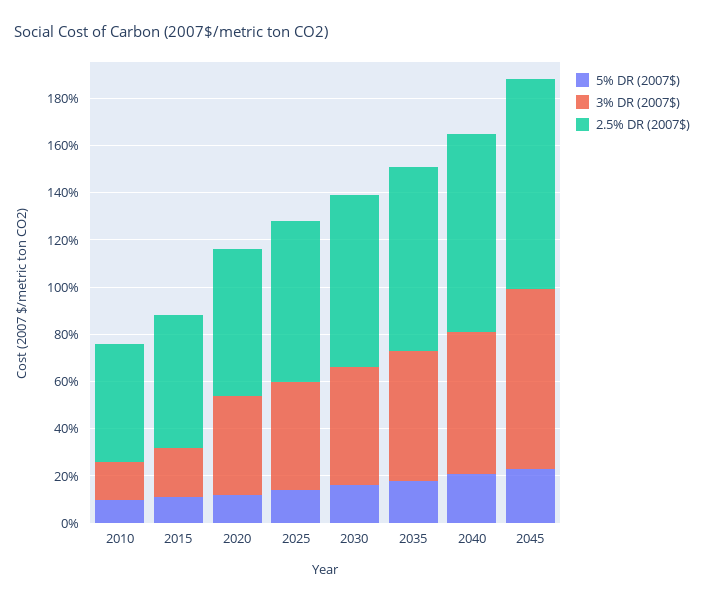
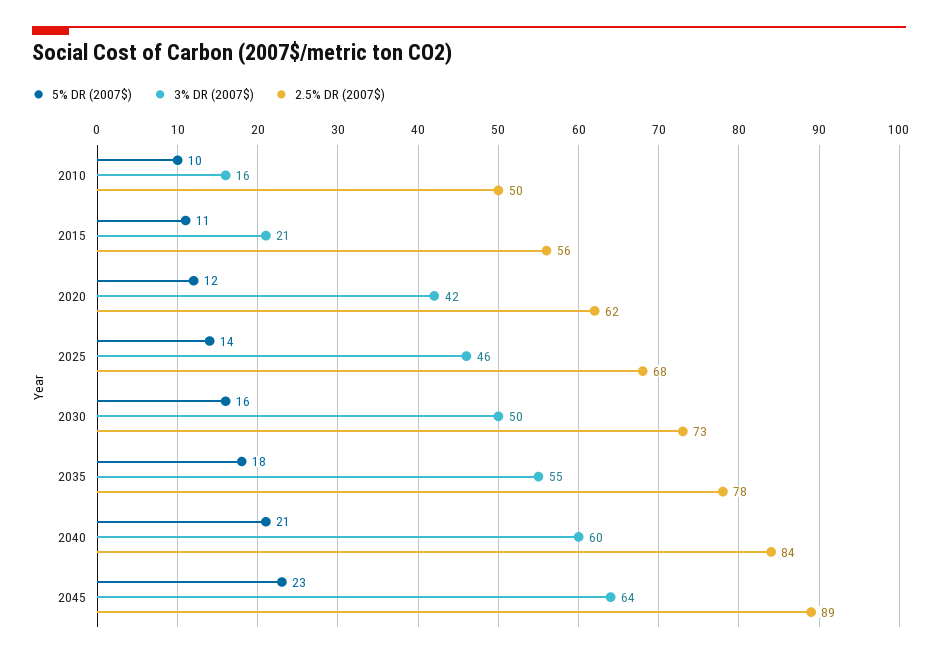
3% DR (2007$), 2045: 75 -> 64

